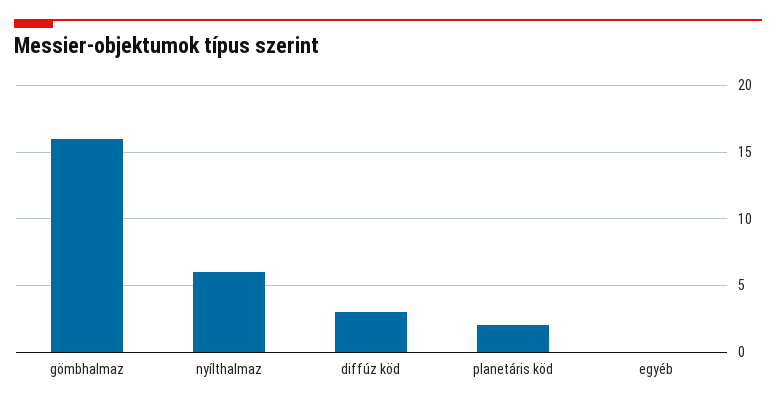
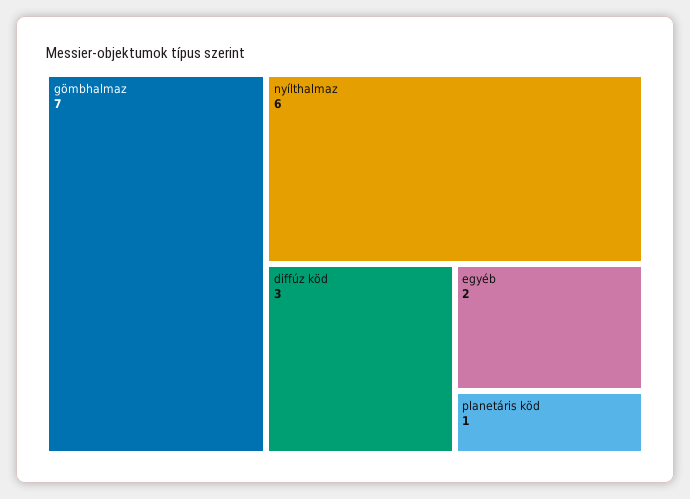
gömbhalmaz: 16 -> 7
planetáris köd: 2 -> 1
egyéb: 0 -> 2

